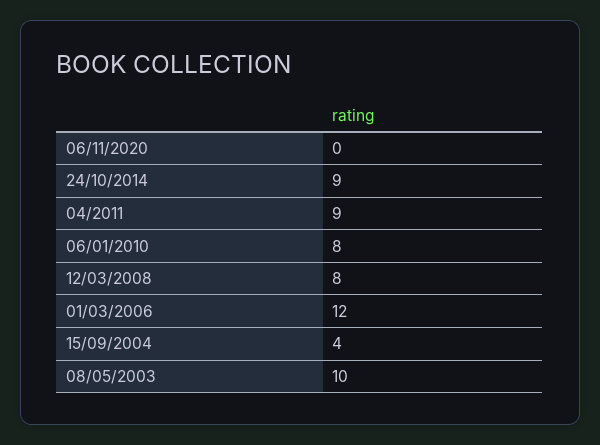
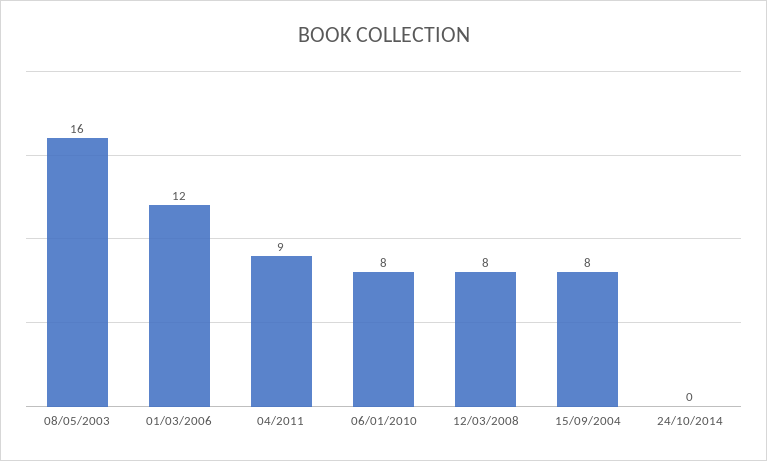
06/11/2020: 0 -> none
24/10/2014: 9 -> 0
15/09/2004: 4 -> 8
08/05/2003: 10 -> 16

